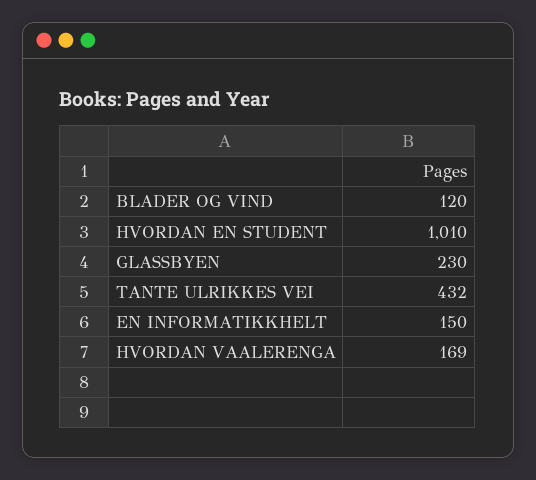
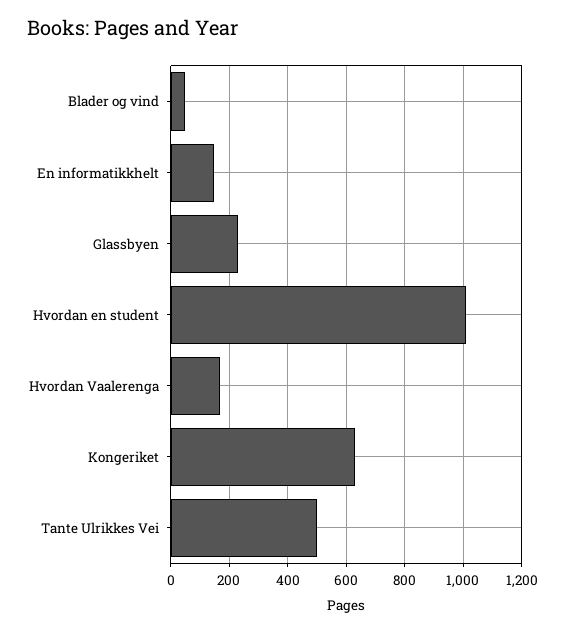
BLADER OG VIND: 120 -> 50
TANTE ULRIKKES VEI: 432 -> 500
Kongeriket: none -> 625

